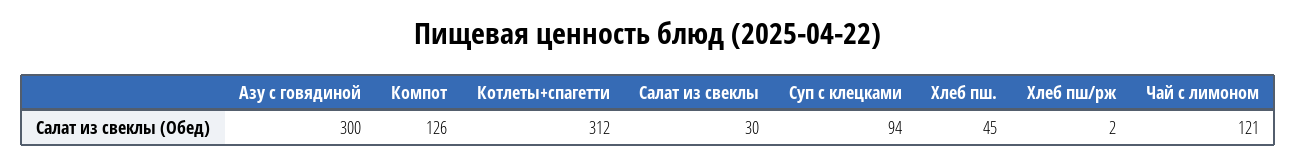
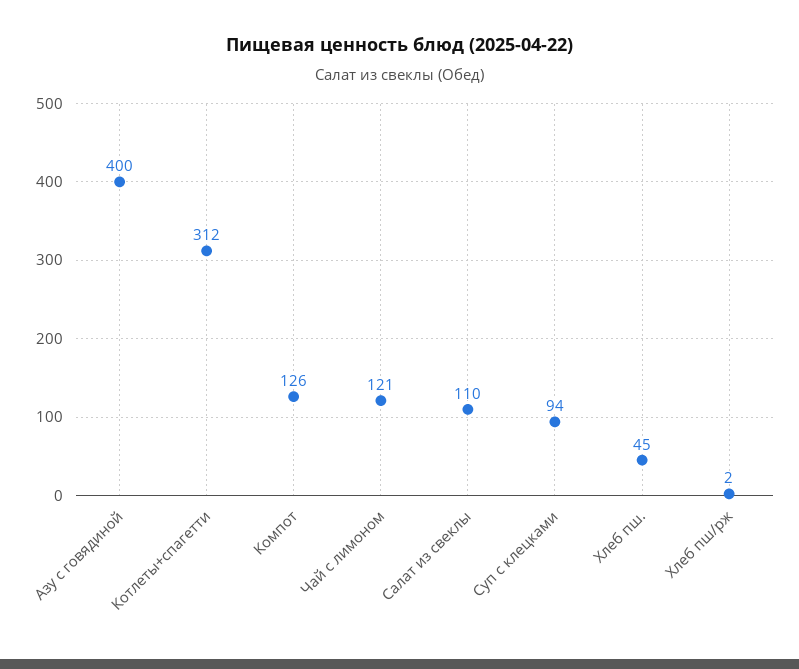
Азу с говядиной: 300 -> 400
Салат из свеклы: 30 -> 110

